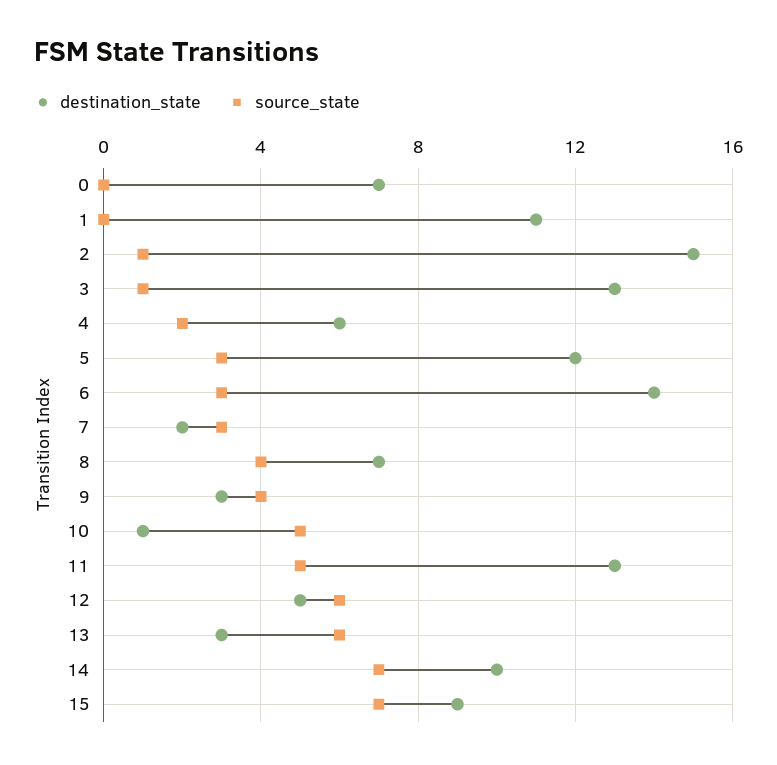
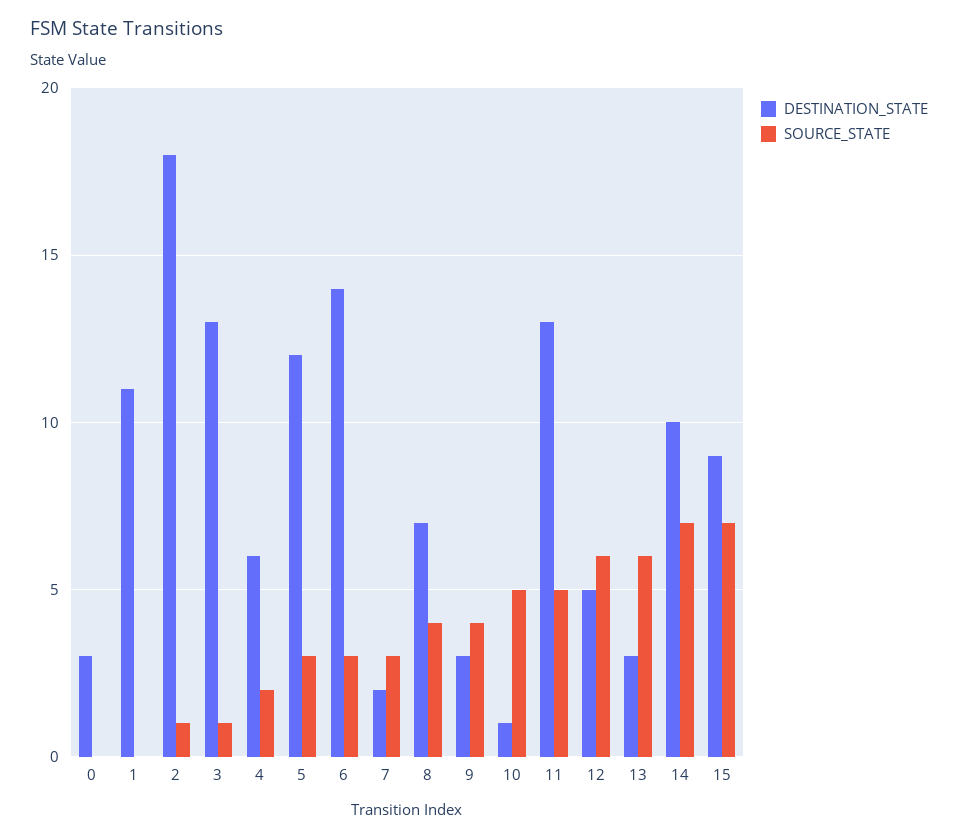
destination_state, 0: 7 -> 3
destination_state, 2: 15 -> 18

